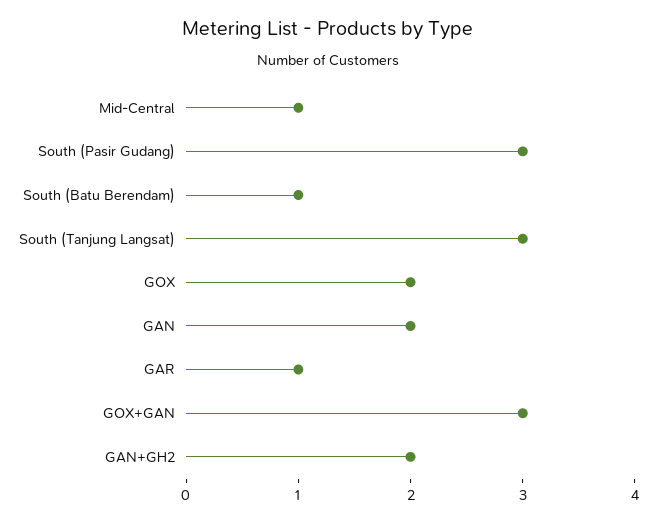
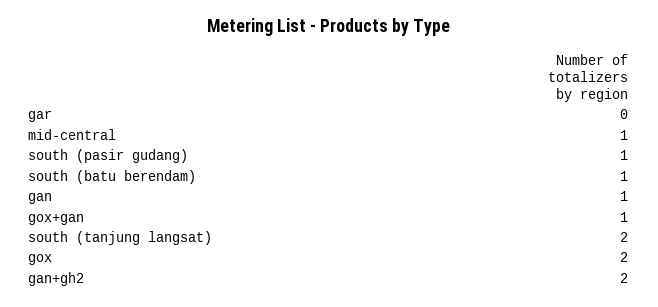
South (Pasir Gudang): 3 -> 1
South (Tanjung Langsat): 3 -> 2
GAN: 2 -> 1
GAR: 1 -> 0
GOX+GAN: 3 -> 1

